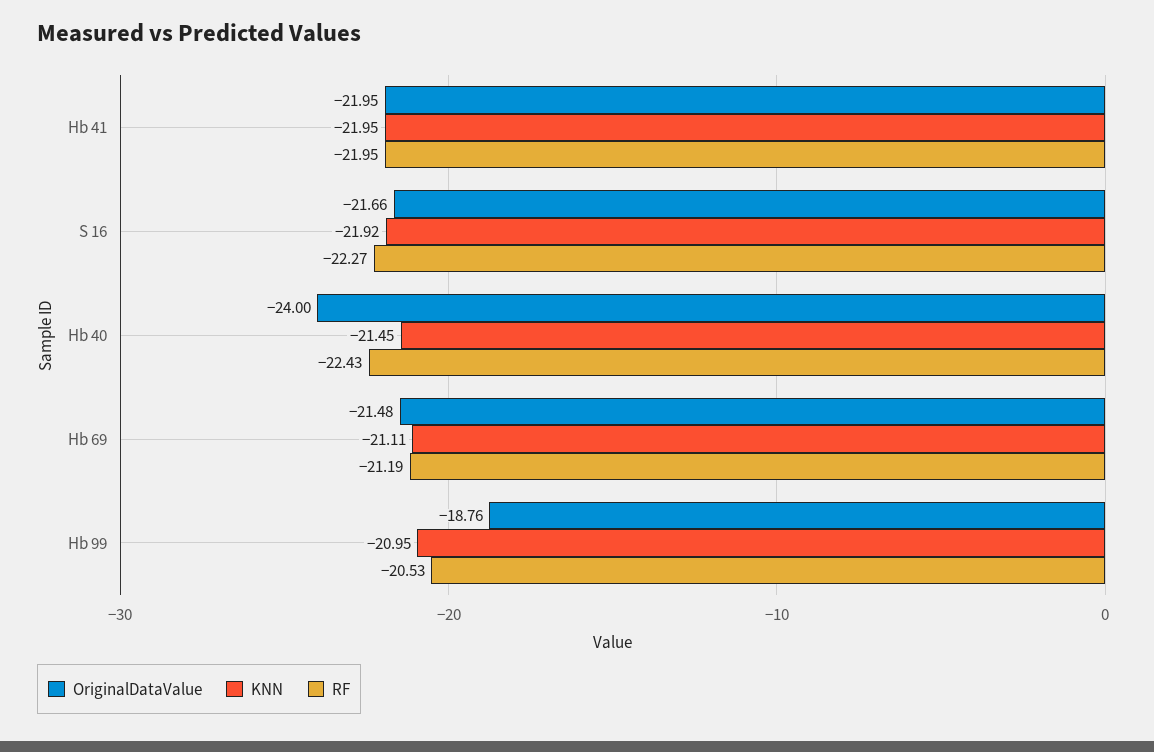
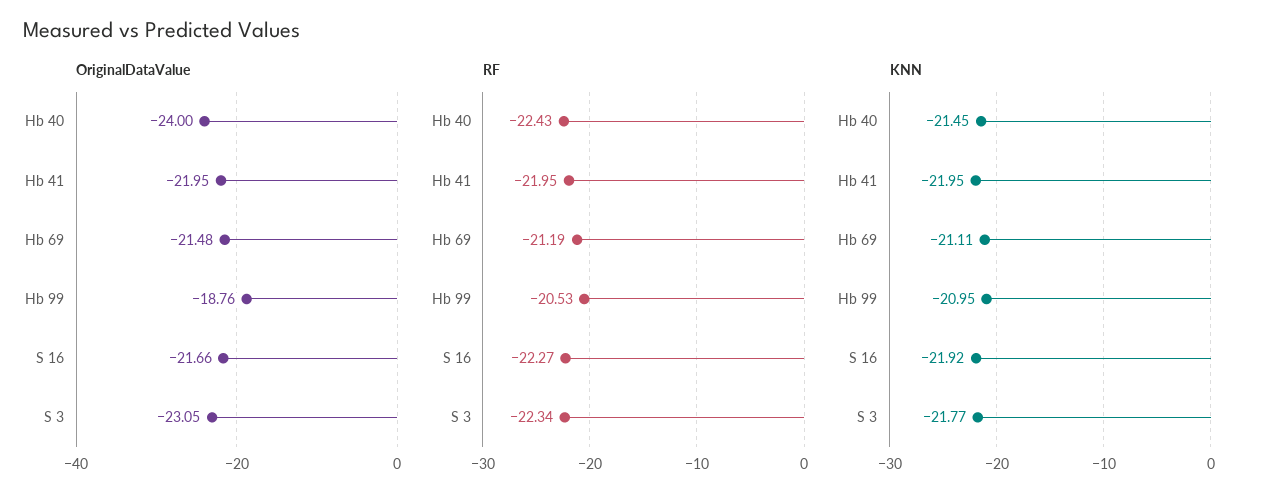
OriginalDataValue, S 3: none -> -23.05
RF, S 3: none -> -22.34
KNN, S 3: none -> -21.77

